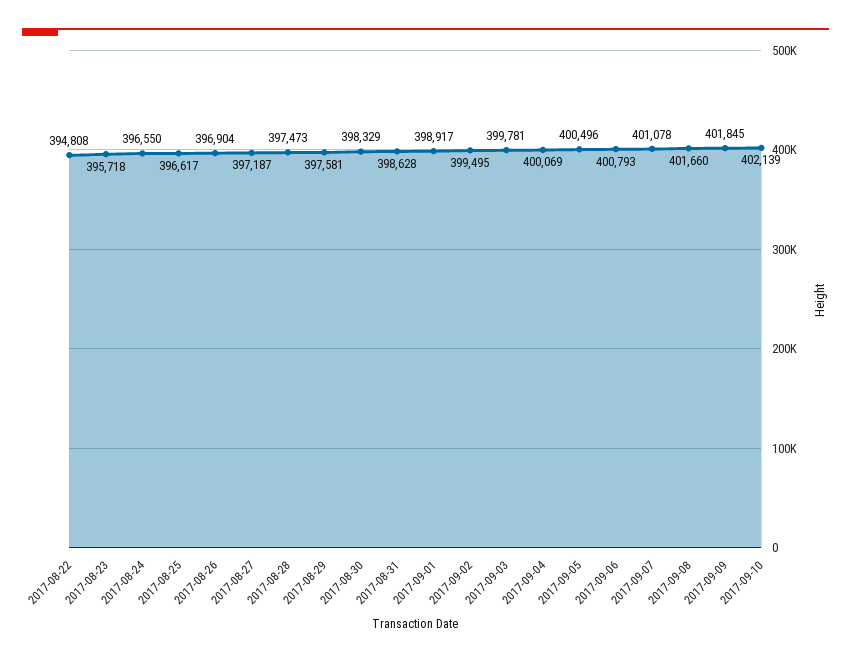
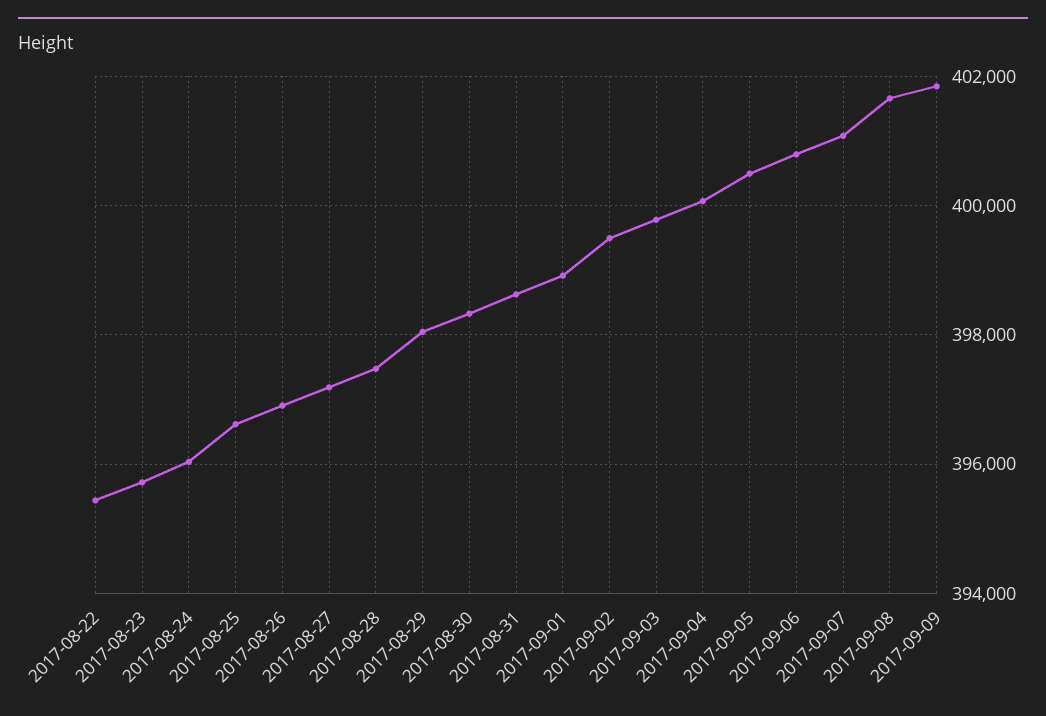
2017-08-22: 394808 -> 395400
2017-08-24: 396550 -> 396000
2017-08-29: 397581 -> 398000
2017-09-10: 402139 -> none

